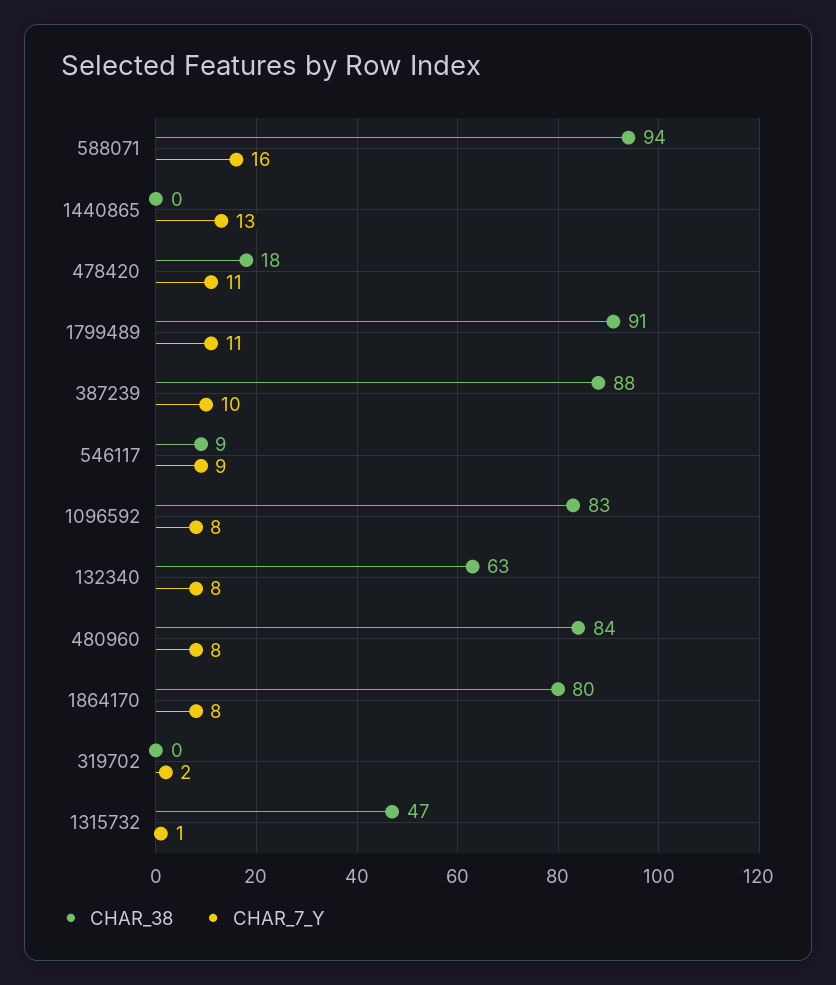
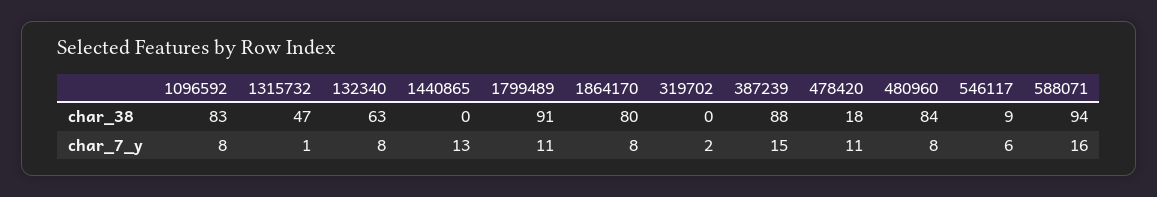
CHAR_7_Y, 387239: 10 -> 15
CHAR_7_Y, 546117: 9 -> 6

